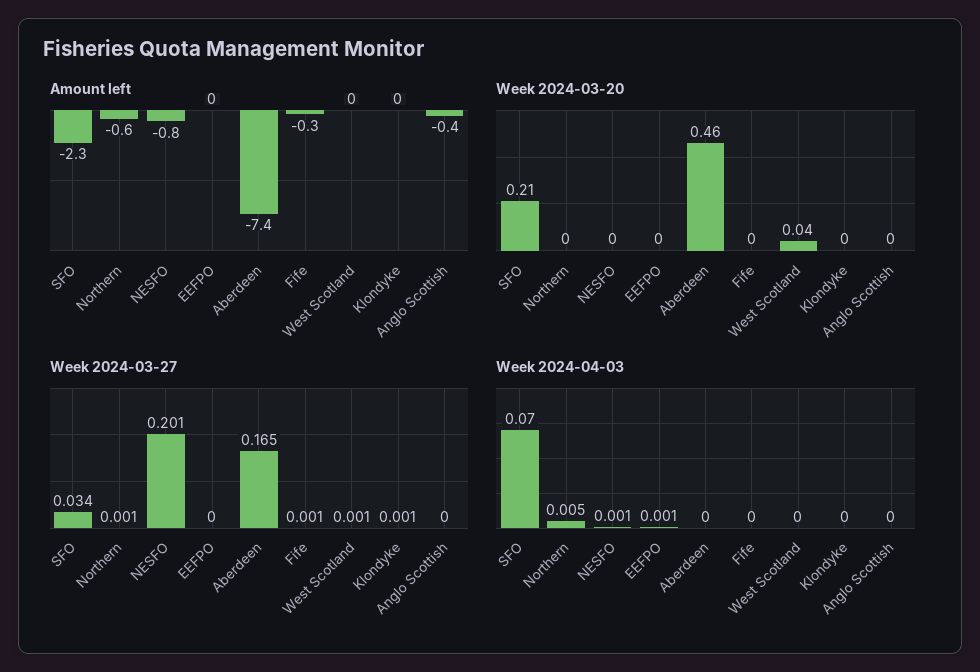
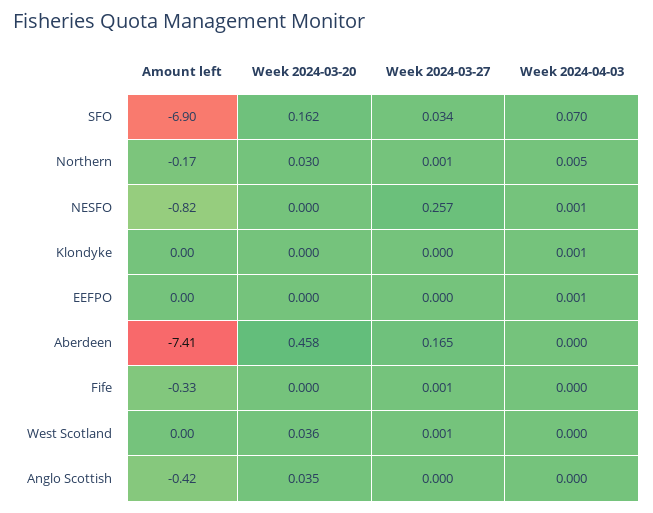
Amount left, SFO: -2.3 -> -6.9
Amount left, Northern: -0.6 -> -0.17
Week 2024-03-20, SFO: 0.21 -> 0.162
Week 2024-03-20, Northern: 0 -> 0.03
Week 2024-03-20, Anglo Scottish: 0 -> 0.035
Week 2024-03-27, NESFO: 0.201 -> 0.257
Week 2024-03-27, Klondyke: 0.001 -> 0
Week 2024-04-03, Klondyke: 0 -> 0.001

